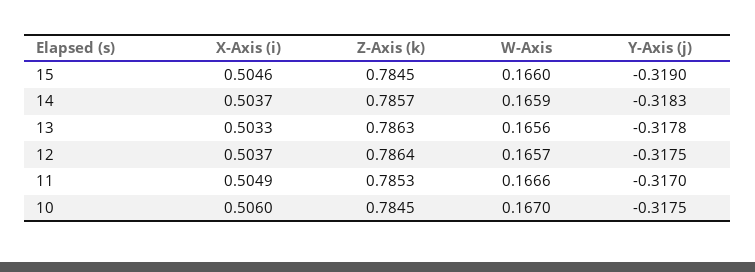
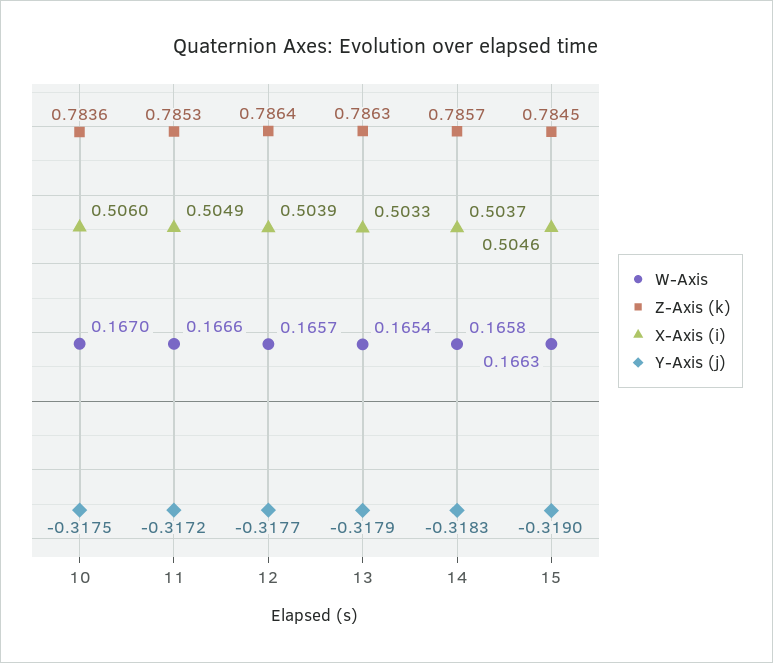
W-Axis, 15: 0.166 -> 0.1663
W-Axis, 14: 0.1659 -> 0.1658
W-Axis, 13: 0.1656 -> 0.1654
Y-Axis (j), 13: -0.3178 -> -0.3179
X-Axis (i), 12: 0.5037 -> 0.5039
Y-Axis (j), 12: -0.3175 -> -0.3177
Y-Axis (j), 11: -0.317 -> -0.3172
Z-Axis (k), 10: 0.7845 -> 0.7836

